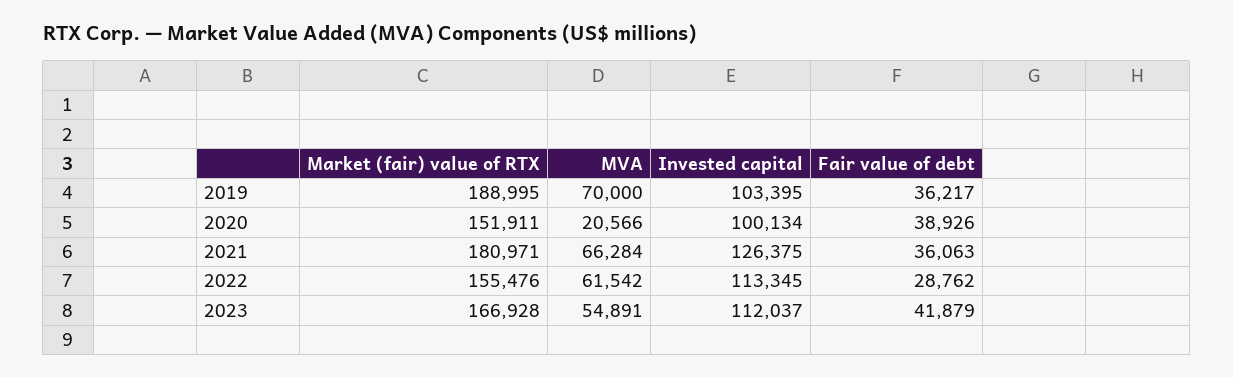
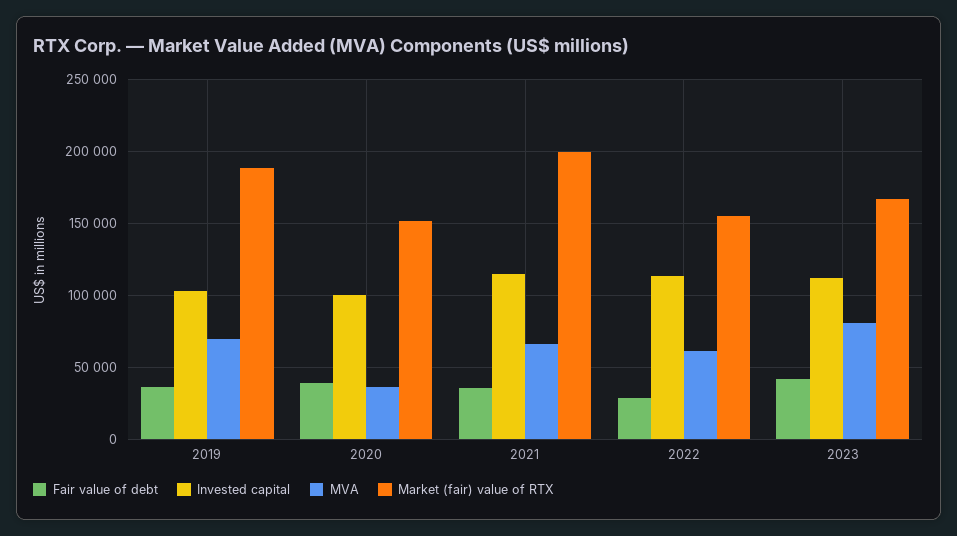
MVA, 2020: 20566 -> 35000
Market (fair) value of RTX, 2021: 180971 -> 200000
Invested capital, 2021: 126375 -> 115000
MVA, 2023: 54891 -> 80000

